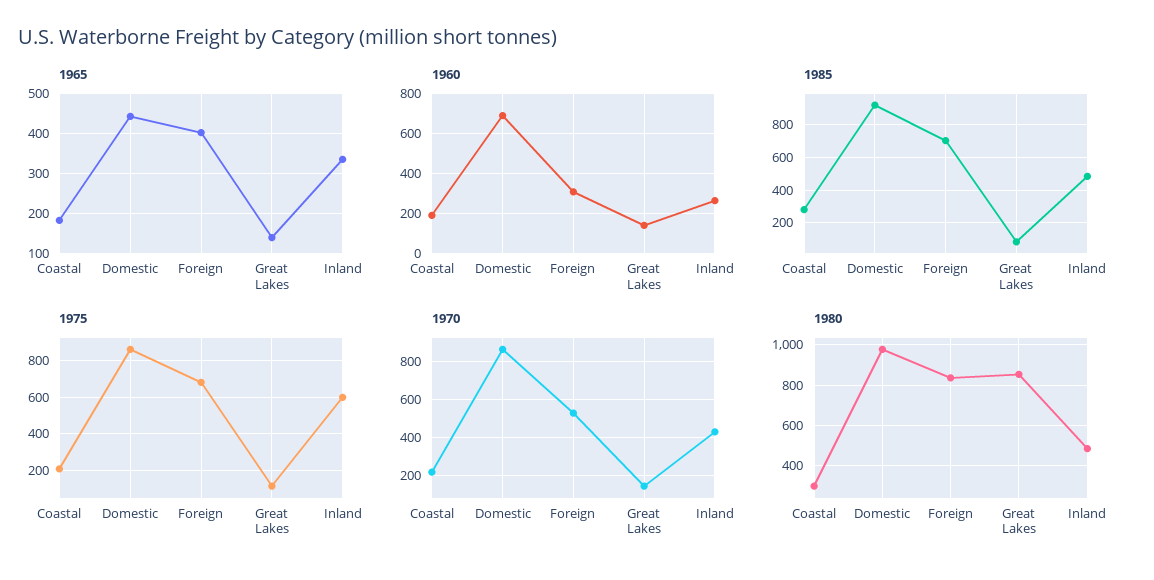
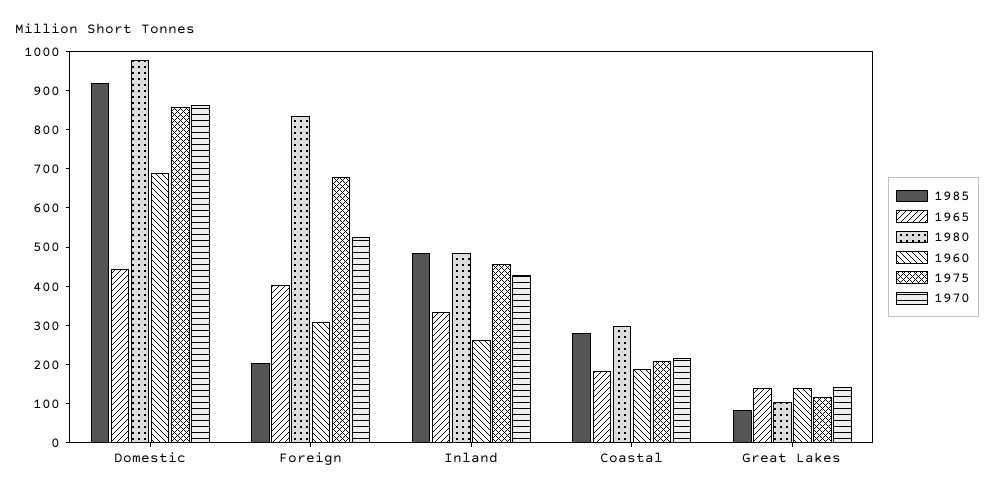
1985, Foreign: 700 -> 200
1975, Inland: 600 -> 450
1980, Great Lakes: 850 -> 100

